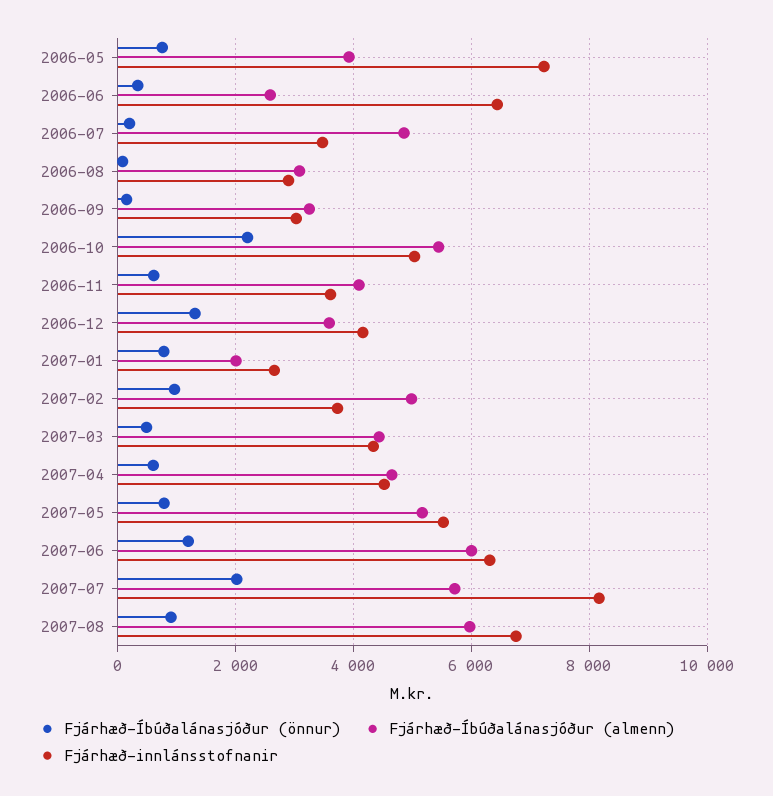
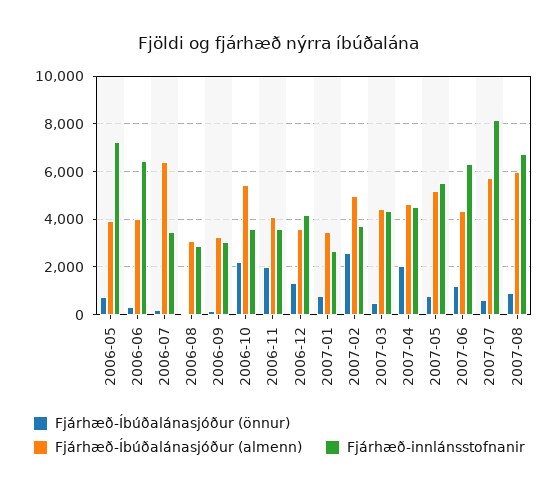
Fjárhæð-Íbúðalánasjóður (almenn), 2006-06: 2600 -> 4000
Fjárhæð-Íbúðalánasjóður (almenn), 2006-07: 4800 -> 6500
Fjárhæð-innlánsstofnanir, 2006-10: 5000 -> 3500
Fjárhæð-Íbúðalánasjóður (önnur), 2006-11: 600 -> 2000
Fjárhæð-Íbúðalánasjóður (almenn), 2007-01: 2000 -> 3500
Fjárhæð-Íbúðalánasjóður (önnur), 2007-02: 1000 -> 2500
Fjárhæð-Íbúðalánasjóður (önnur), 2007-04: 600 -> 2000
Fjárhæð-Íbúðalánasjóður (almenn), 2007-06: 6000 -> 4500
Fjárhæð-Íbúðalánasjóður (önnur), 2007-07: 2000 -> 500

